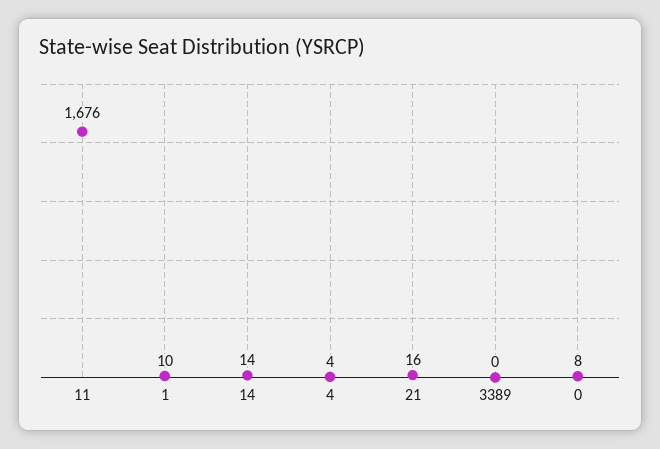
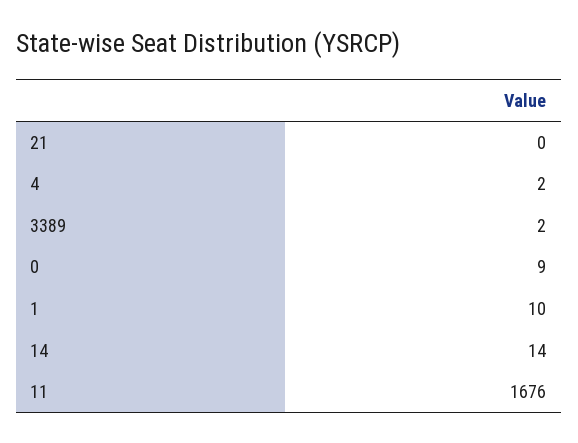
4: 4 -> 2
21: 16 -> 0
3389: 0 -> 2
0: 8 -> 9

